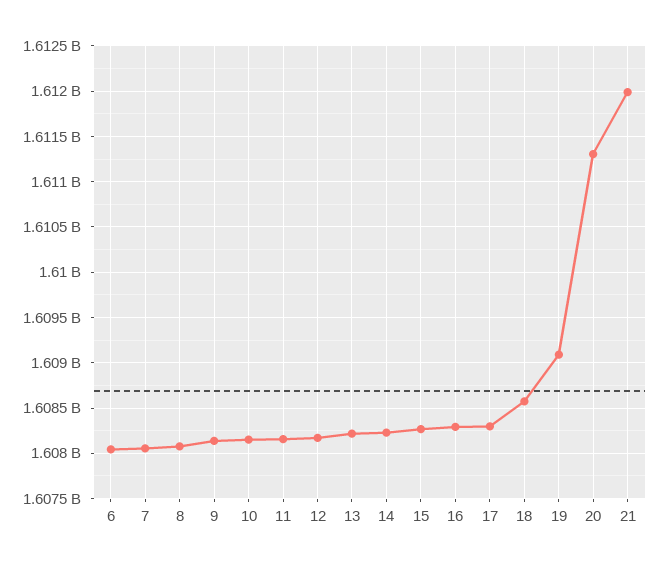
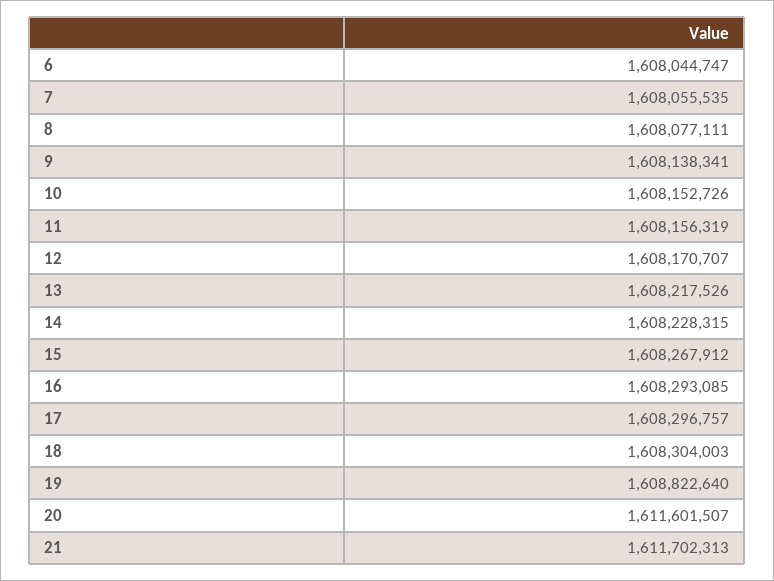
18: 1608600000 -> 1608304003
19: 1609100000 -> 1608822640
20: 1611300000 -> 1611601507
21: 1612000000 -> 1611702313

